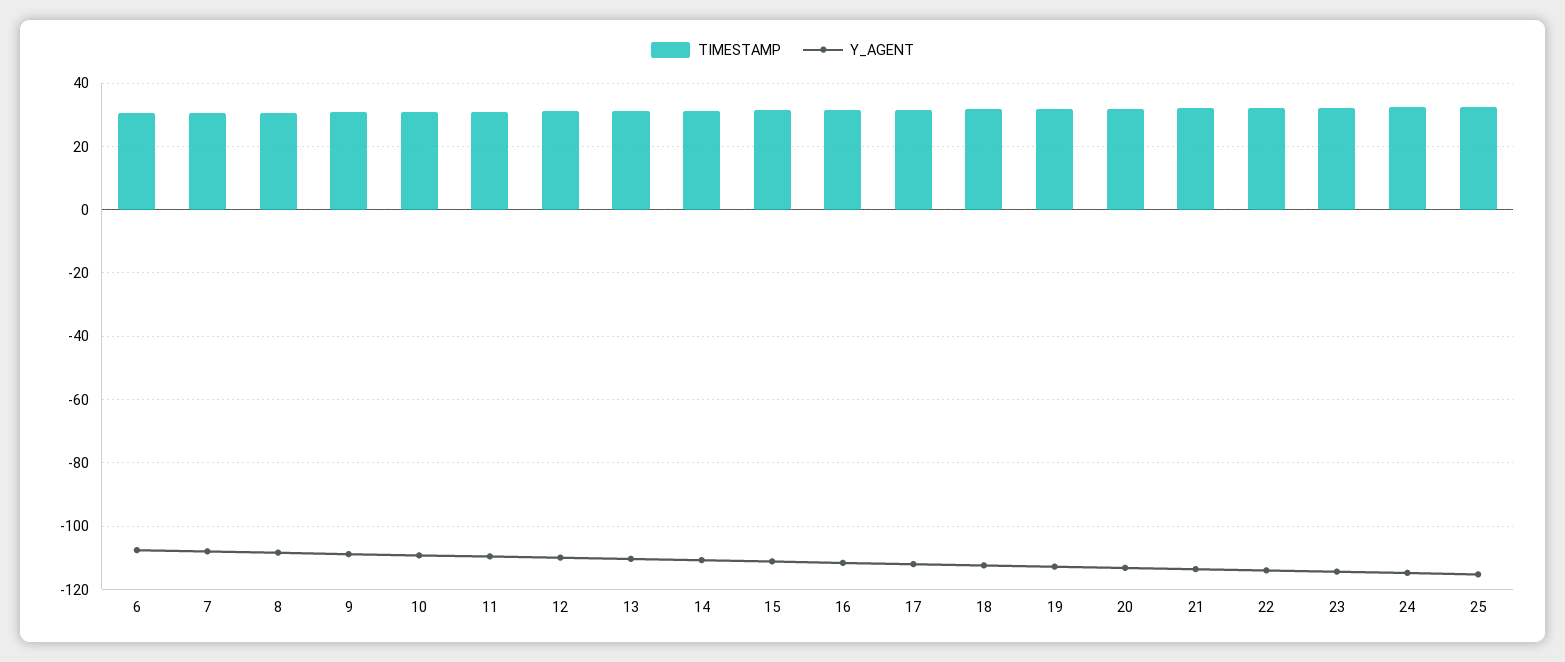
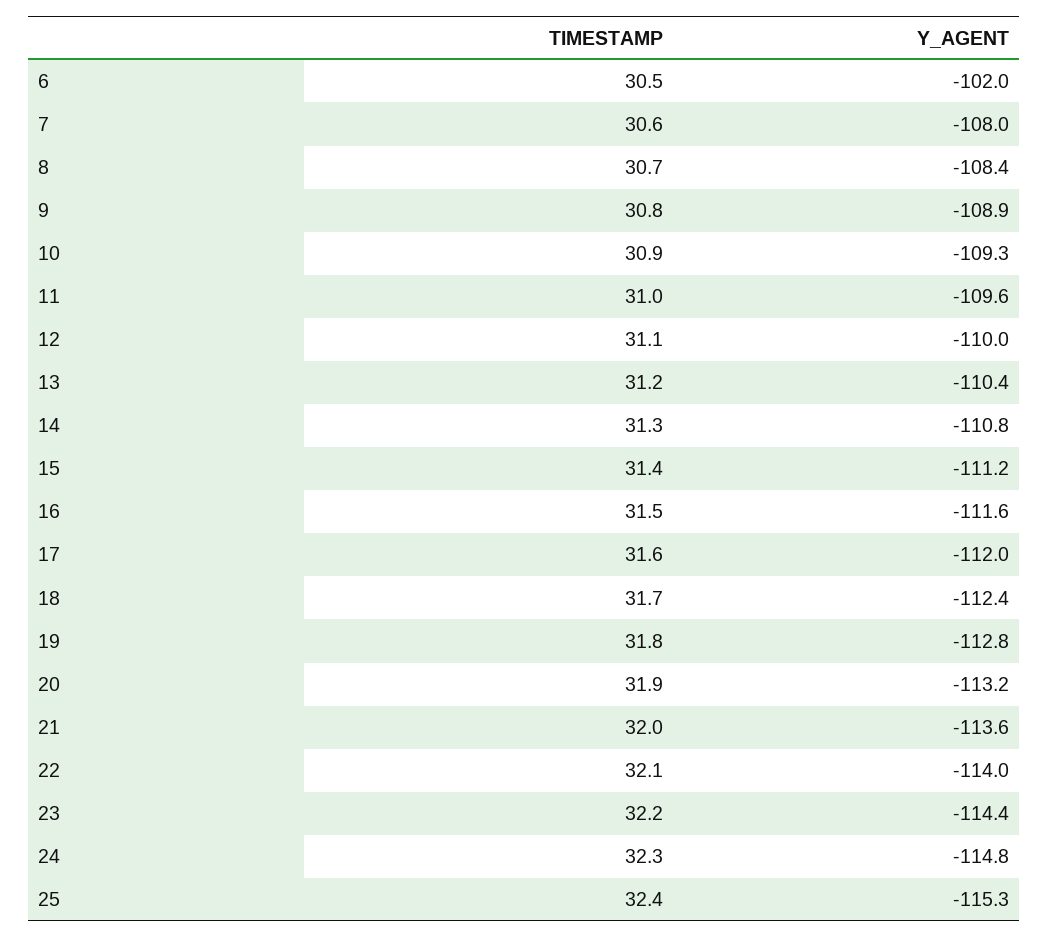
Y_AGENT, 6: -108 -> -102

